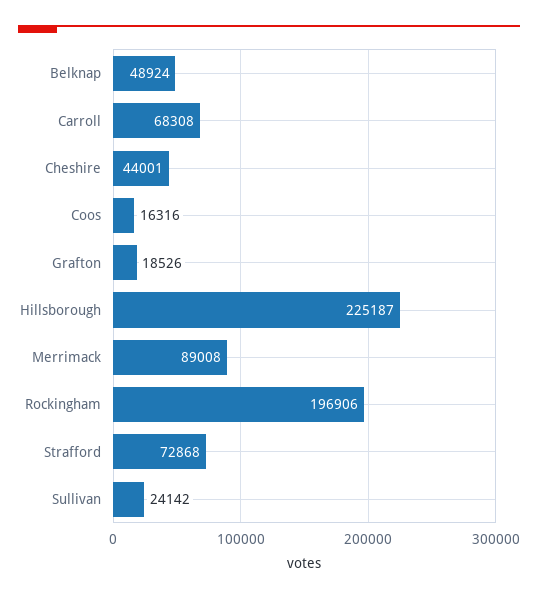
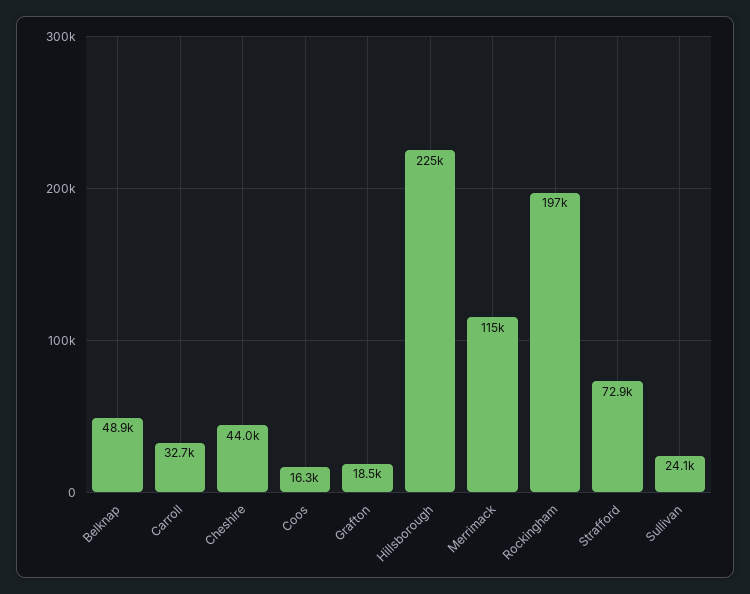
Carroll: 68308 -> 32700
Merrimack: 89008 -> 115000

